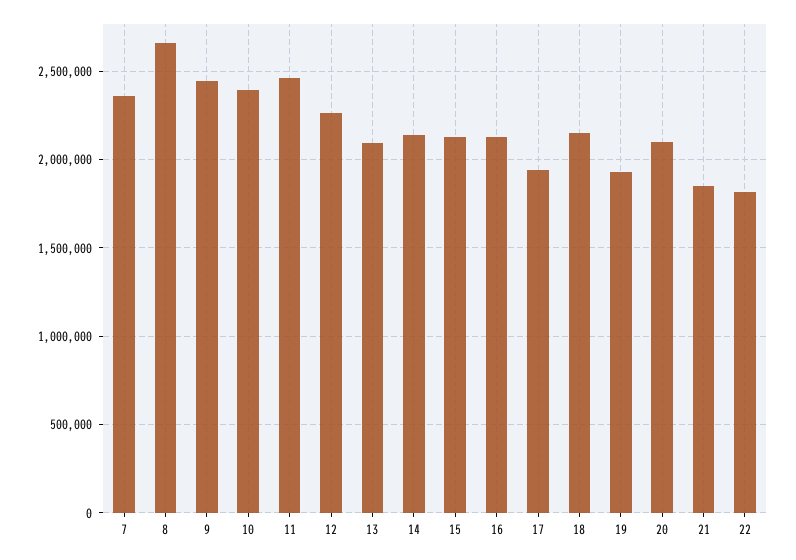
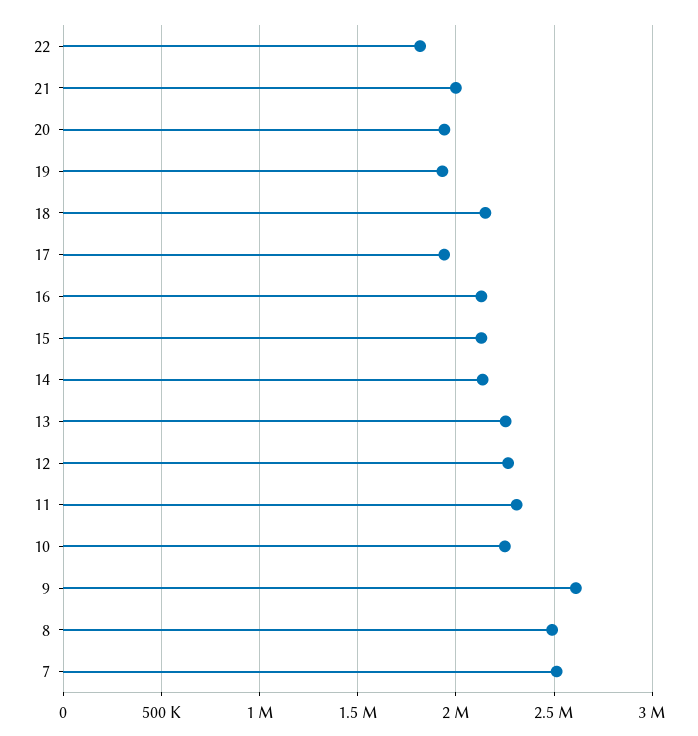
7: 2350000 -> 2500000
8: 2650000 -> 2500000
9: 2450000 -> 2600000
10: 2400000 -> 2250000
11: 2450000 -> 2300000
13: 2100000 -> 2250000
20: 2100000 -> 1950000
21: 1850000 -> 2000000

